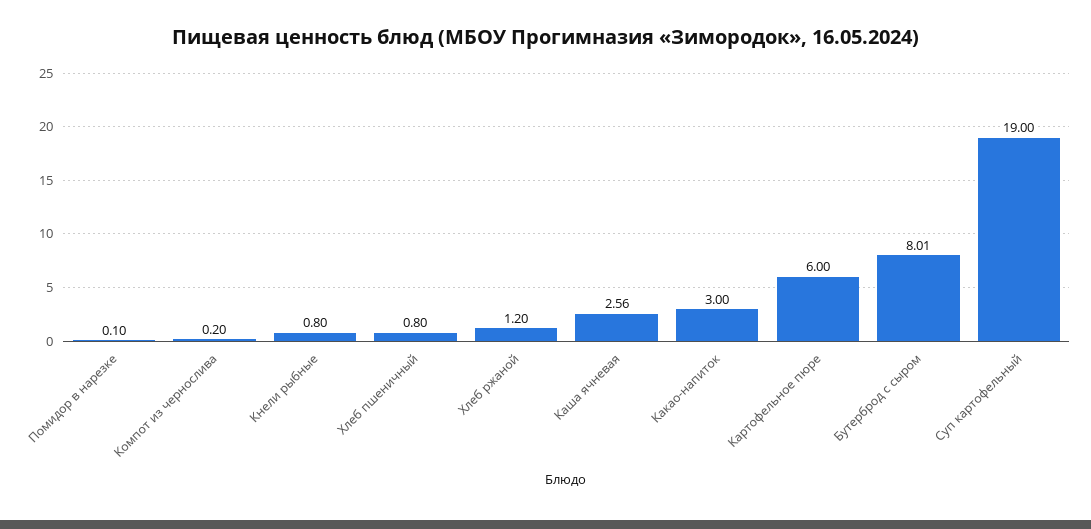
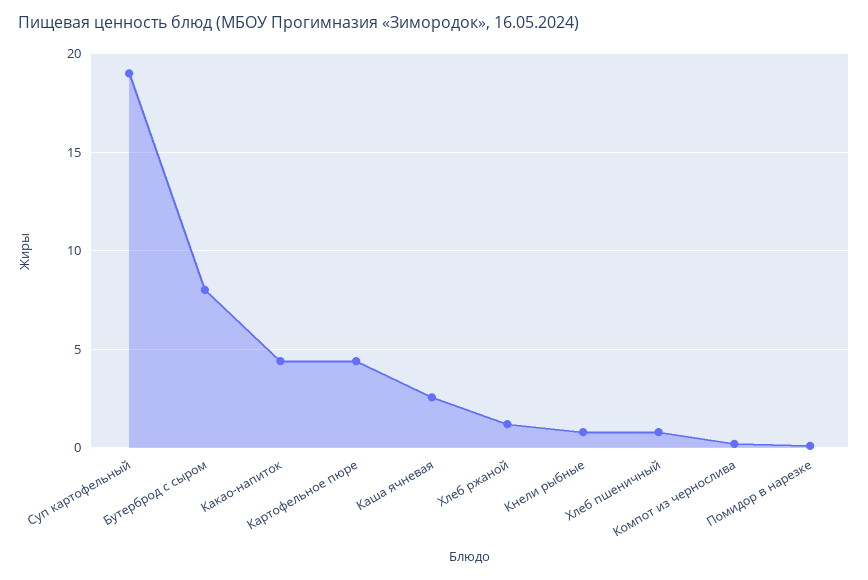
Какао-напиток: 3 -> 4.5
Картофельное пюре: 6 -> 4.5

